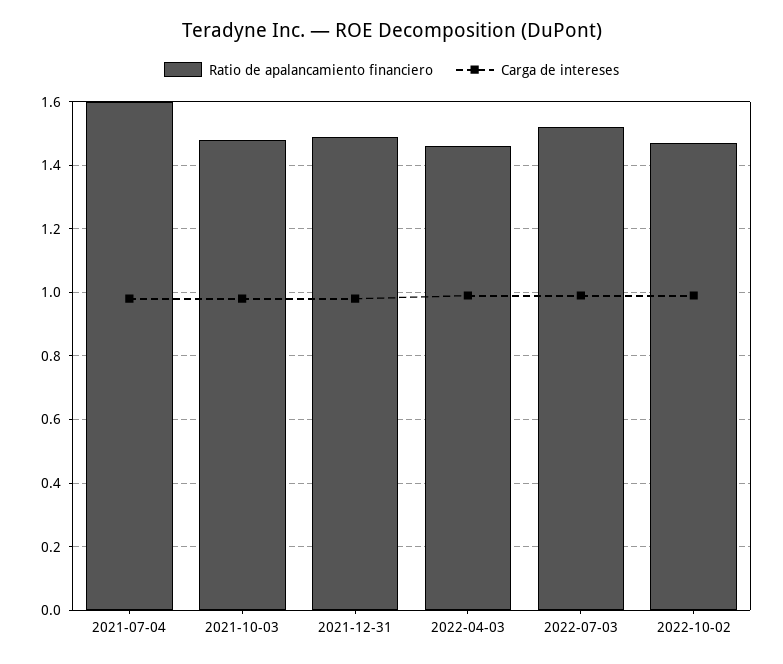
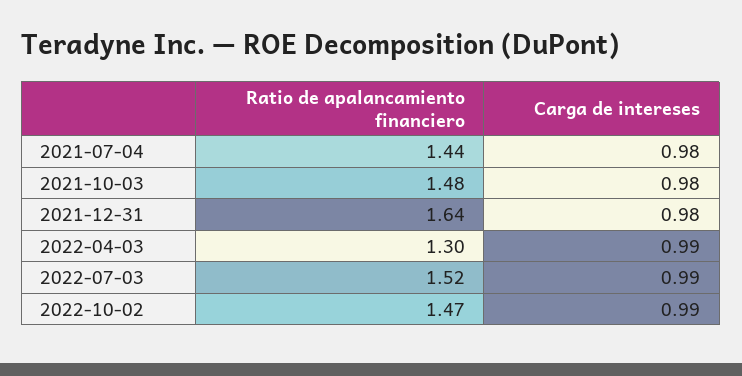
Ratio de apalancamiento financiero, 2021-07-04: 1.6 -> 1.44
Ratio de apalancamiento financiero, 2021-12-31: 1.5 -> 1.64
Ratio de apalancamiento financiero, 2022-04-03: 1.45 -> 1.3

